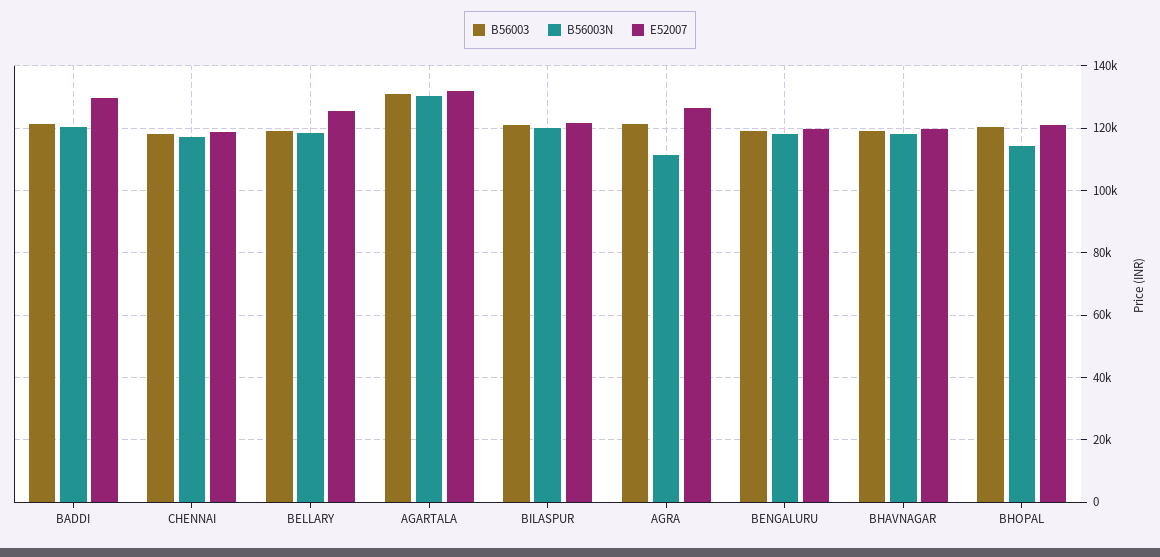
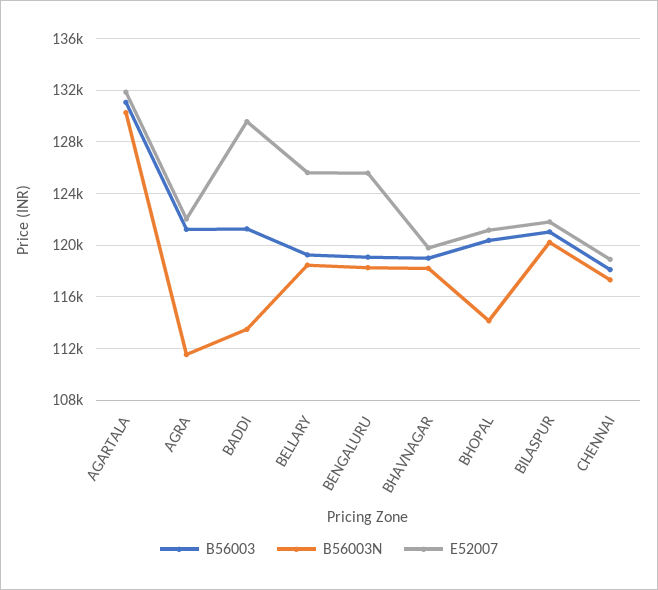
B56003N, BADDI: 120000 -> 113500
E52007, AGRA: 126000 -> 122000
E52007, BENGALURU: 120000 -> 125500

